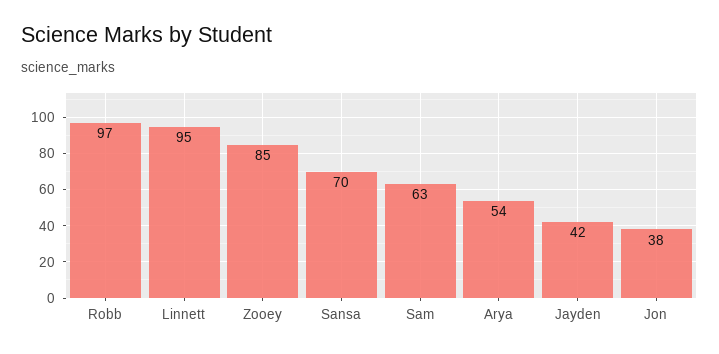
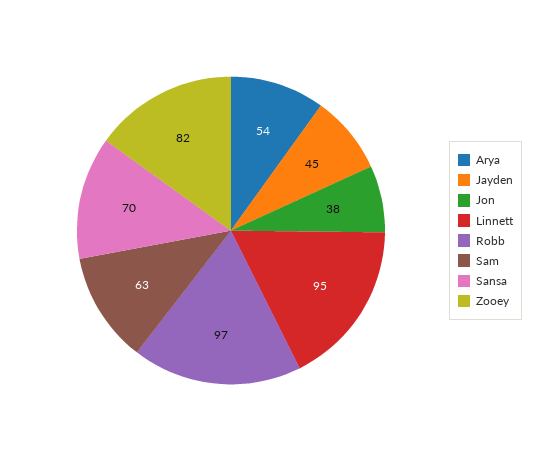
Zooey: 85 -> 82
Jayden: 42 -> 45

